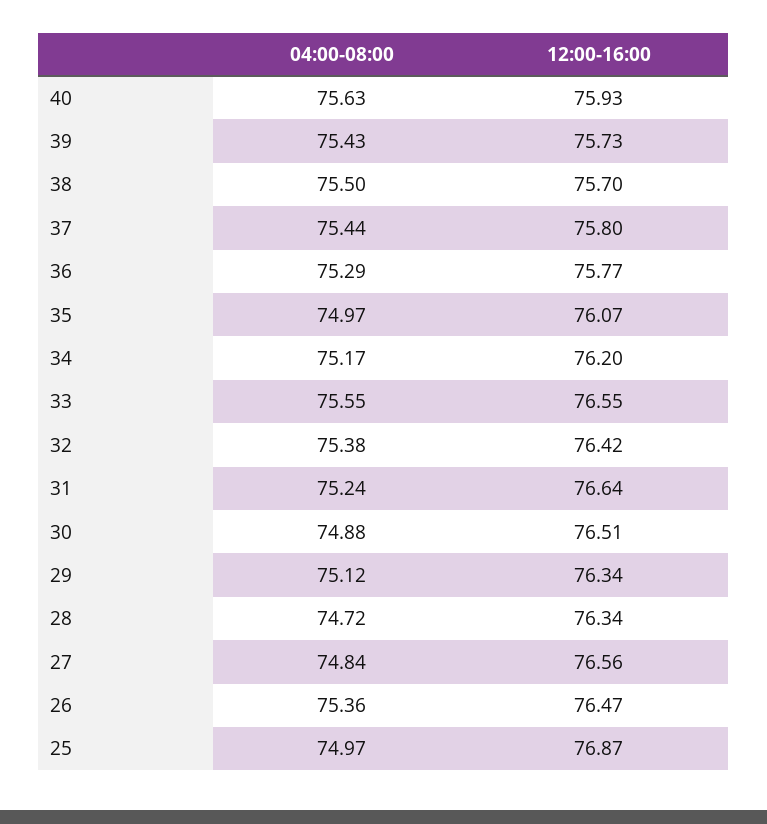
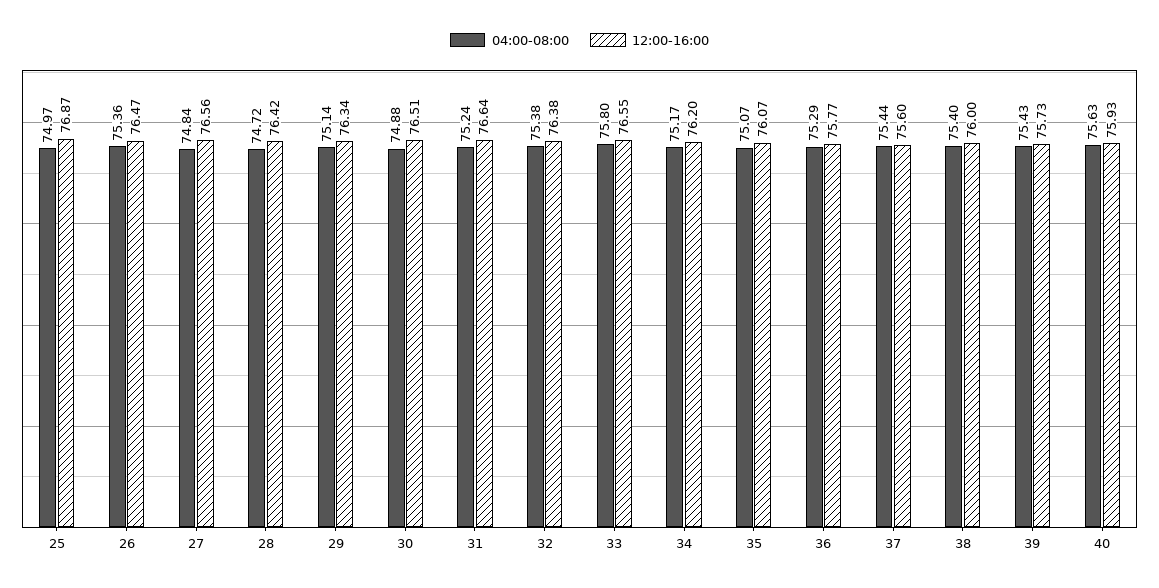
04:00-08:00, 38: 75.5 -> 75.4
12:00-16:00, 38: 75.7 -> 76
12:00-16:00, 37: 75.8 -> 75.6
04:00-08:00, 35: 74.97 -> 75.07
04:00-08:00, 33: 75.55 -> 75.8
12:00-16:00, 32: 76.42 -> 76.38
04:00-08:00, 29: 75.12 -> 75.14
12:00-16:00, 28: 76.34 -> 76.42

